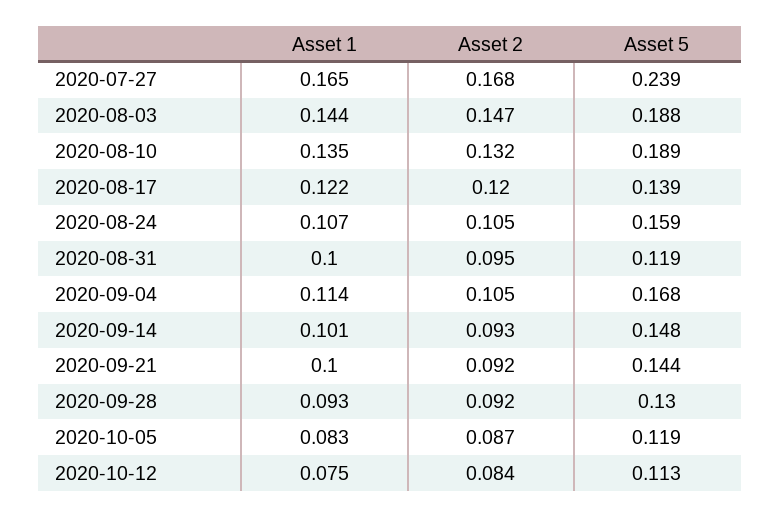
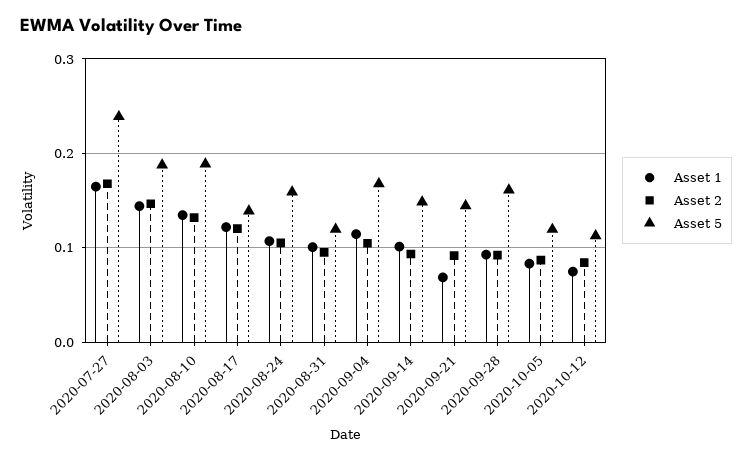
Asset 1, 2020-09-21: 0.1 -> 0.07
Asset 5, 2020-09-28: 0.13 -> 0.16

